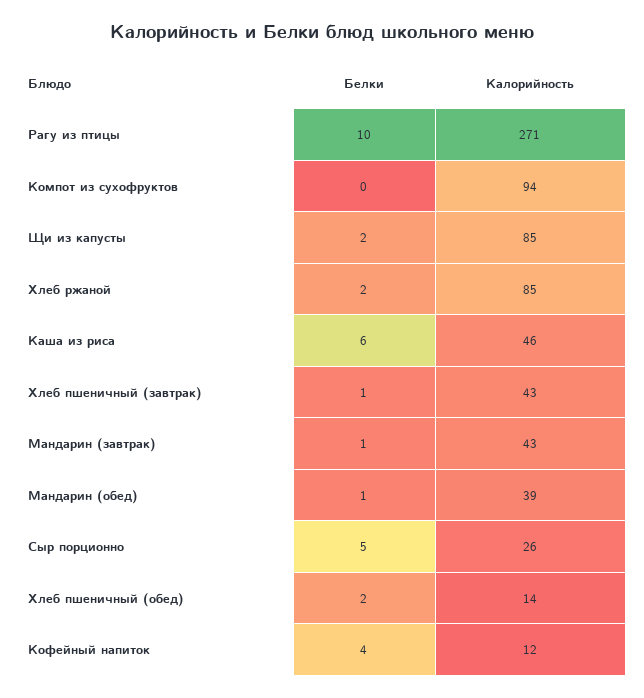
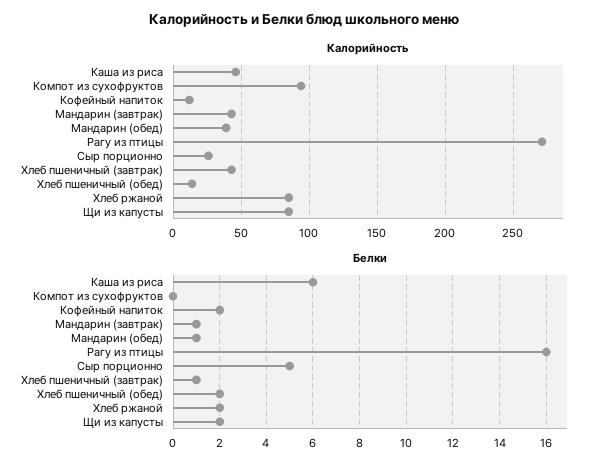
Белки, Рагу из птицы: 10 -> 16
Белки, Кофейный напиток: 4 -> 2

